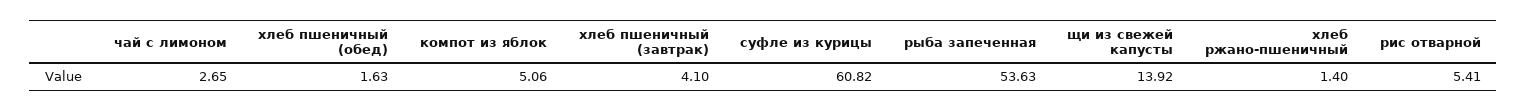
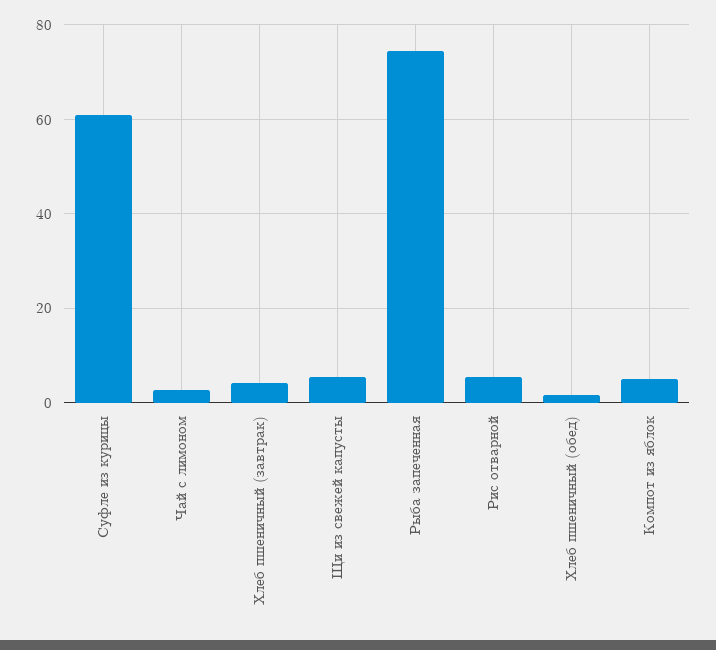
рыба запеченная: 53.63 -> 74
щи из свежей капусты: 13.92 -> 6
хлеб ржано-пшеничный: 1.4 -> none

